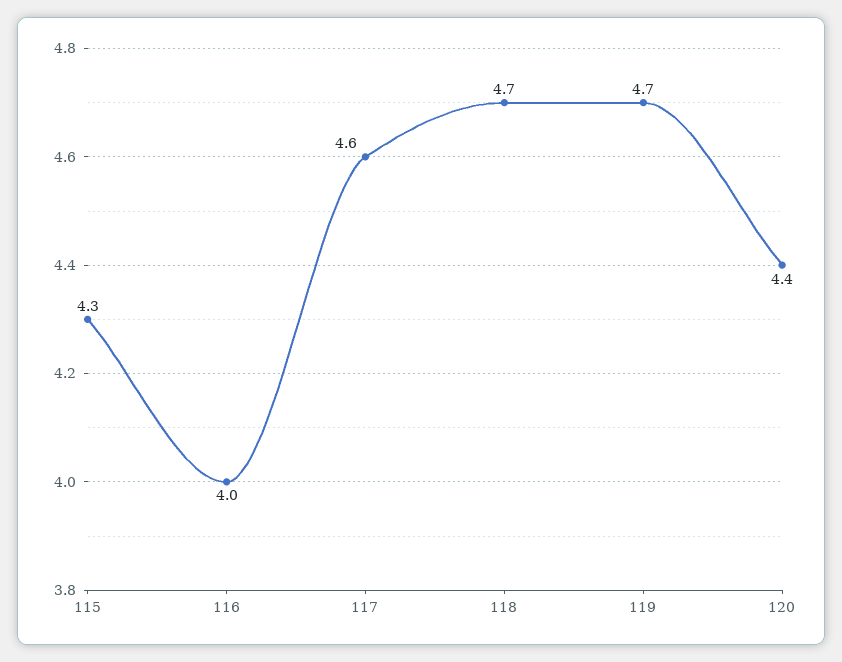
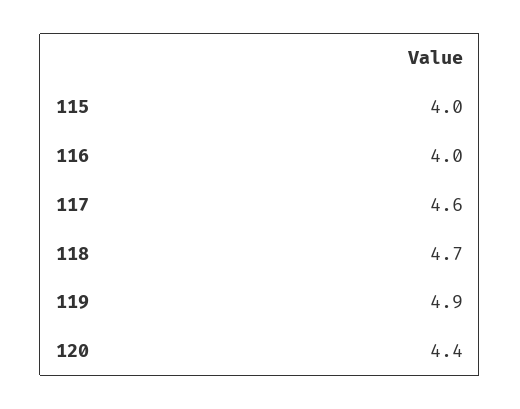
115: 4.3 -> 4
119: 4.7 -> 4.9

